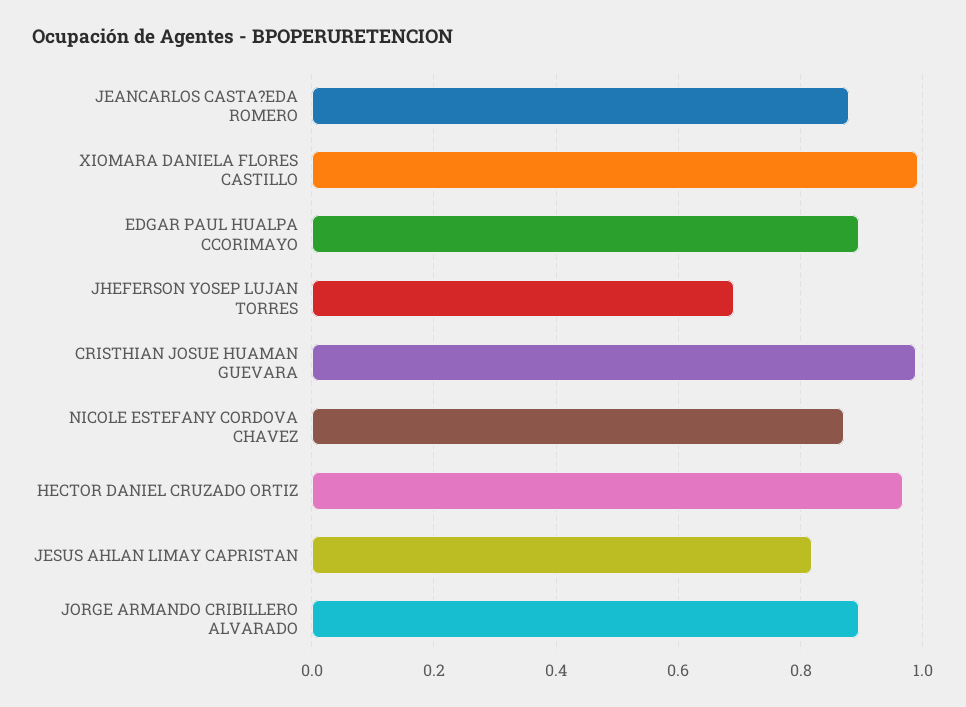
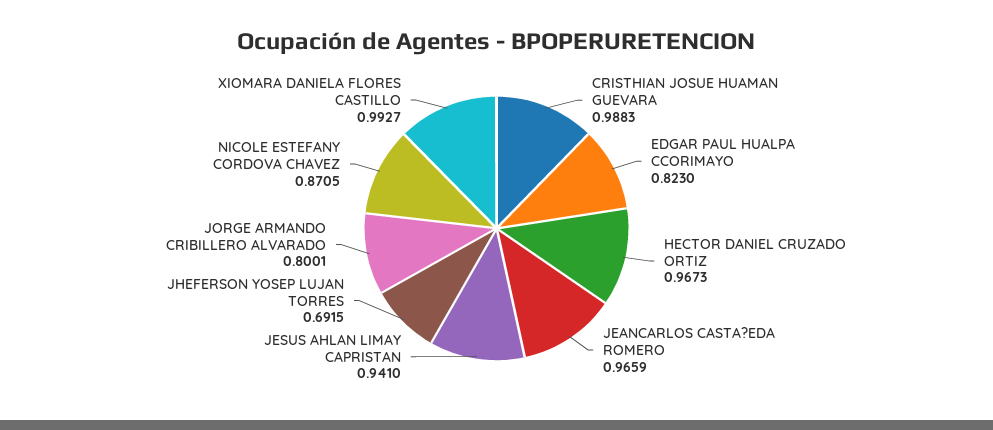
JEANCARLOS CASTA?EDA ROMERO: 0.88 -> 0.9659
EDGAR PAUL HUALPA CCORIMAYO: 0.9 -> 0.823
JESUS AHLAN LIMAY CAPRISTAN: 0.82 -> 0.941
JORGE ARMANDO CRIBILLERO ALVARADO: 0.9 -> 0.8001

